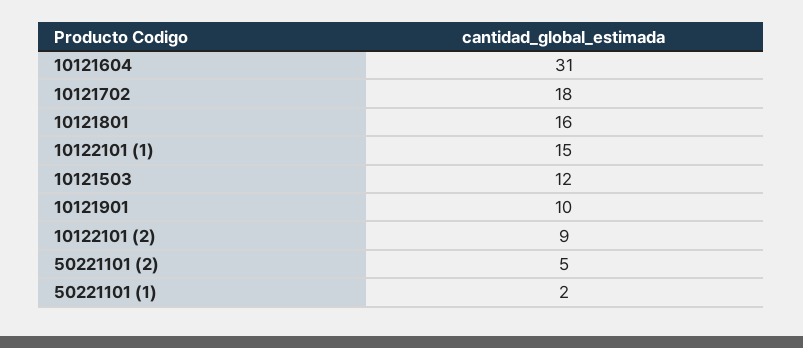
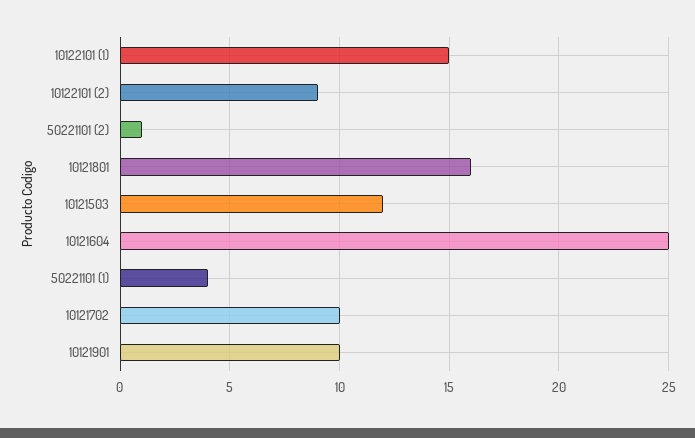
10121604: 31 -> 25
10121702: 18 -> 10
50221101 (2): 5 -> 1
50221101 (1): 2 -> 4

